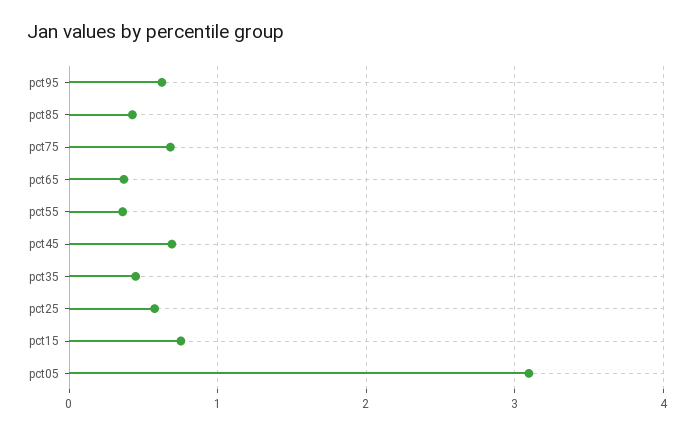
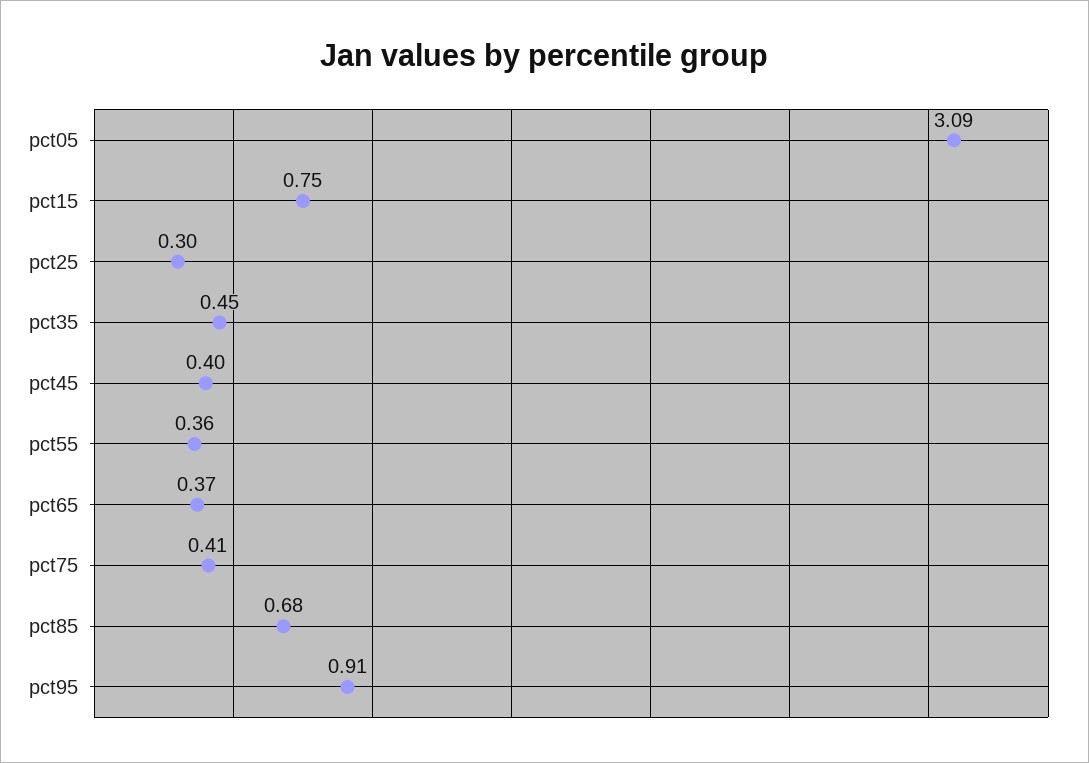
pct95: 0.6 -> 0.91
pct85: 0.4 -> 0.68
pct75: 0.7 -> 0.41
pct45: 0.7 -> 0.4
pct25: 0.6 -> 0.3

